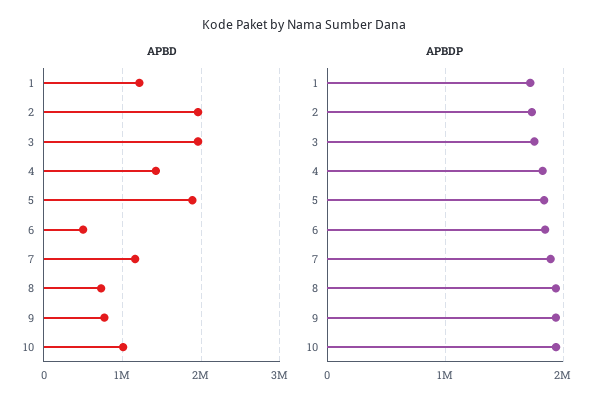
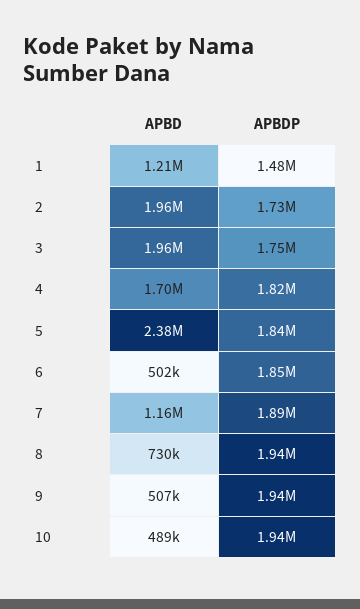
APBD, 4: 1400000 -> 1700000
APBD, 5: 1900000 -> 2380000
APBD, 9: 800000 -> 507000
APBD, 10: 1000000 -> 489000
APBDP, 1: 1700000 -> 1480000

